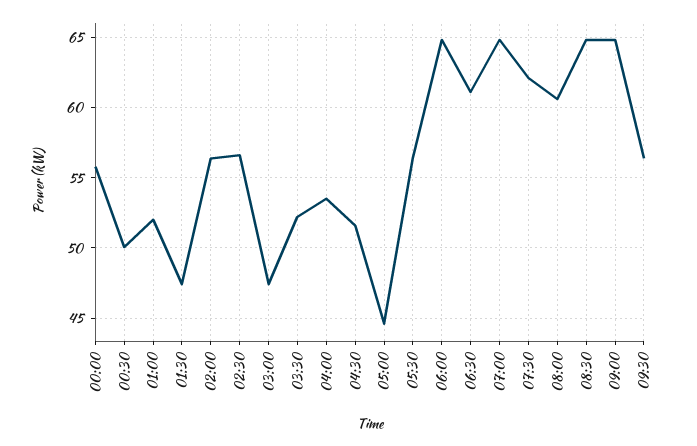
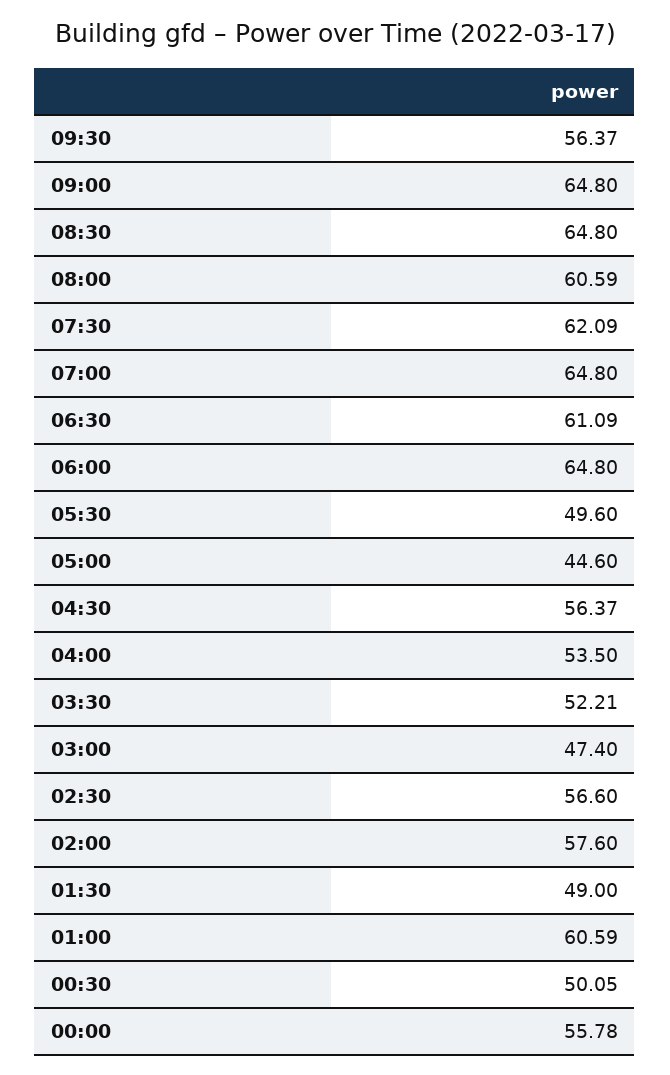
01:00: 52 -> 60.59
01:30: 47.5 -> 49
02:00: 56.5 -> 57.6
04:30: 51.5 -> 56.37
05:30: 56.5 -> 49.6

